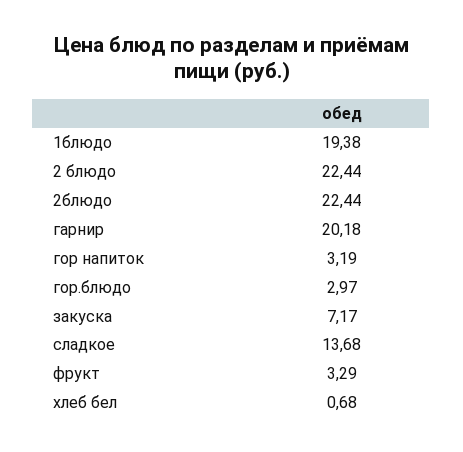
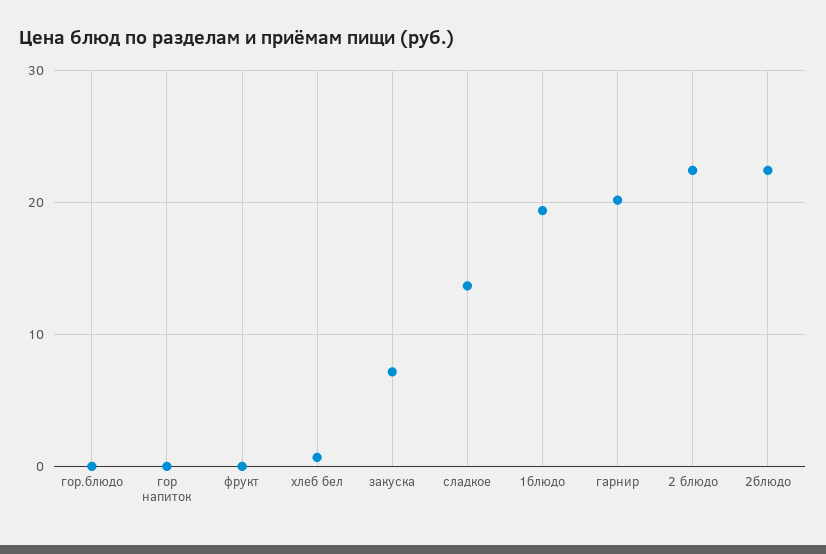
гор напиток: 3.19 -> 0
гор.блюдо: 2.97 -> 0
фрукт: 3.29 -> 0

